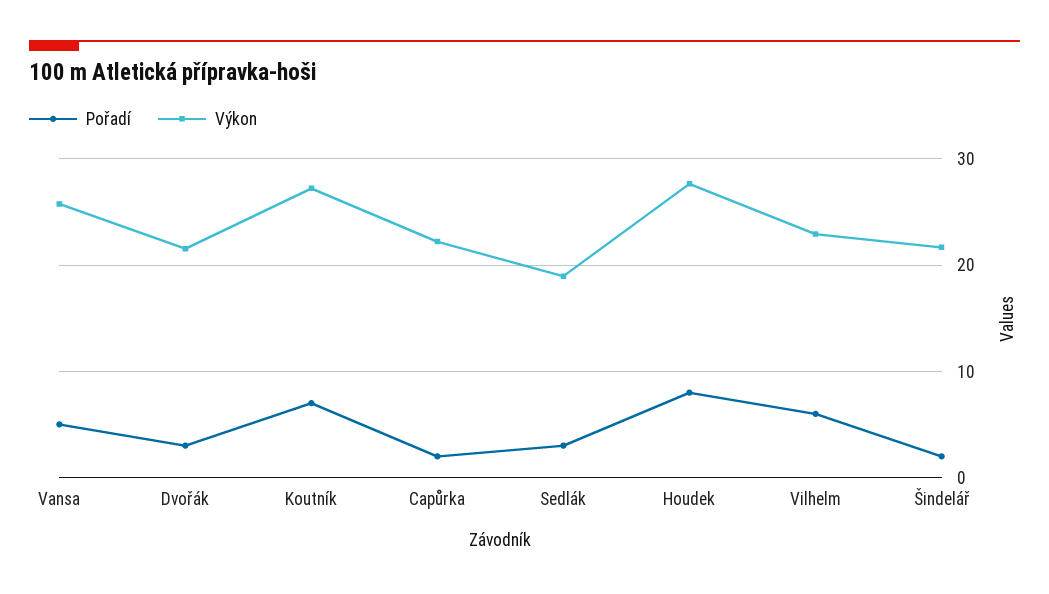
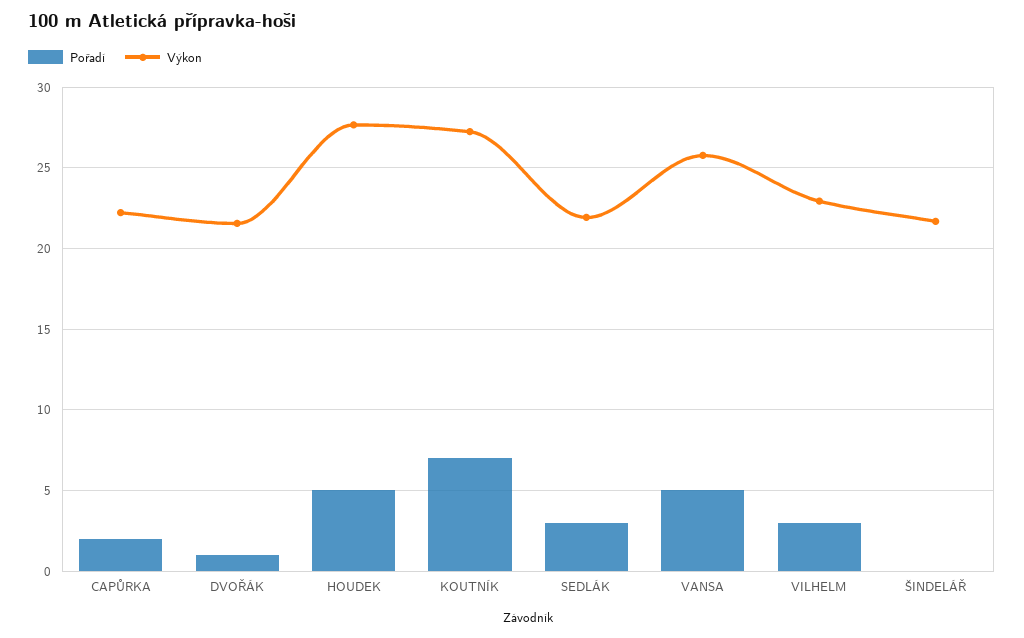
Pořadí, Dvořák: 3 -> 1
Výkon, Sedlák: 19 -> 22
Pořadí, Houdek: 8 -> 5
Pořadí, Vilhelm: 6 -> 3
Pořadí, Šindelář: 2 -> 0

